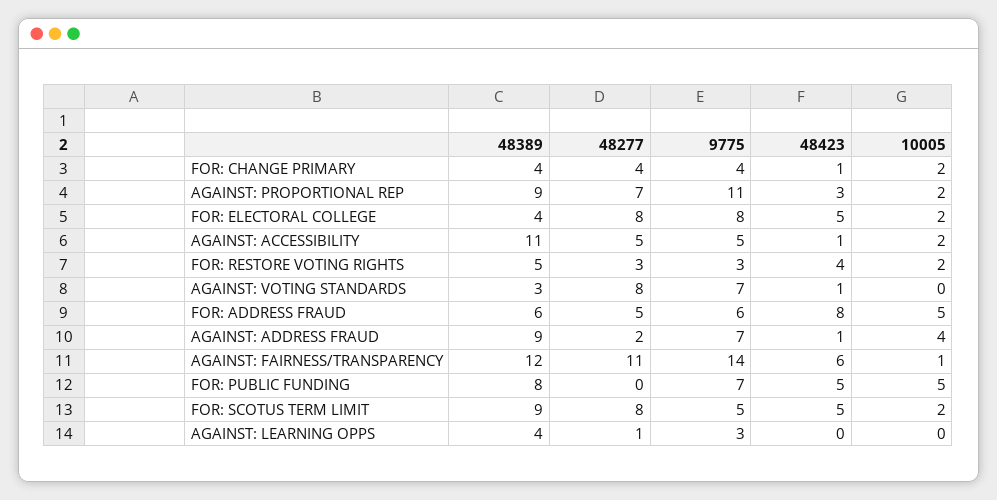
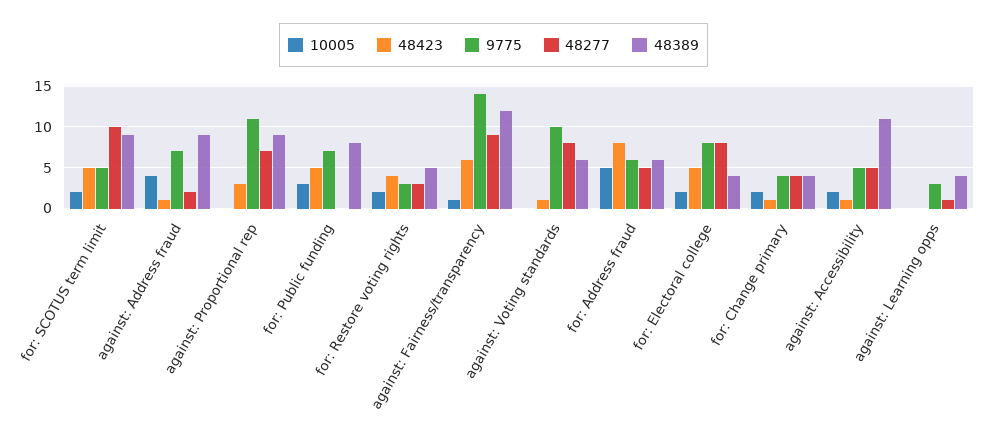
10005, AGAINST: PROPORTIONAL REP: 2 -> 0
48389, AGAINST: VOTING STANDARDS: 3 -> 6
9775, AGAINST: VOTING STANDARDS: 7 -> 10
48277, AGAINST: FAIRNESS/TRANSPARENCY: 11 -> 9
10005, FOR: PUBLIC FUNDING: 5 -> 3
48277, FOR: SCOTUS TERM LIMIT: 8 -> 10

